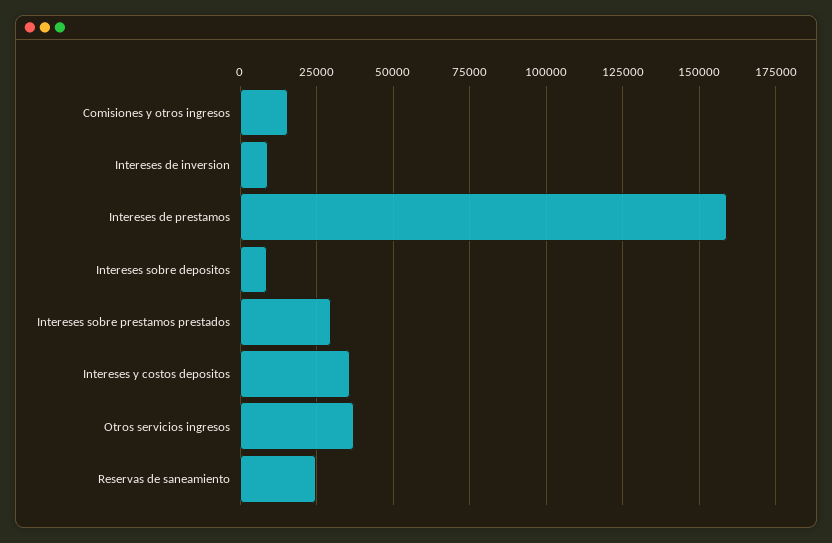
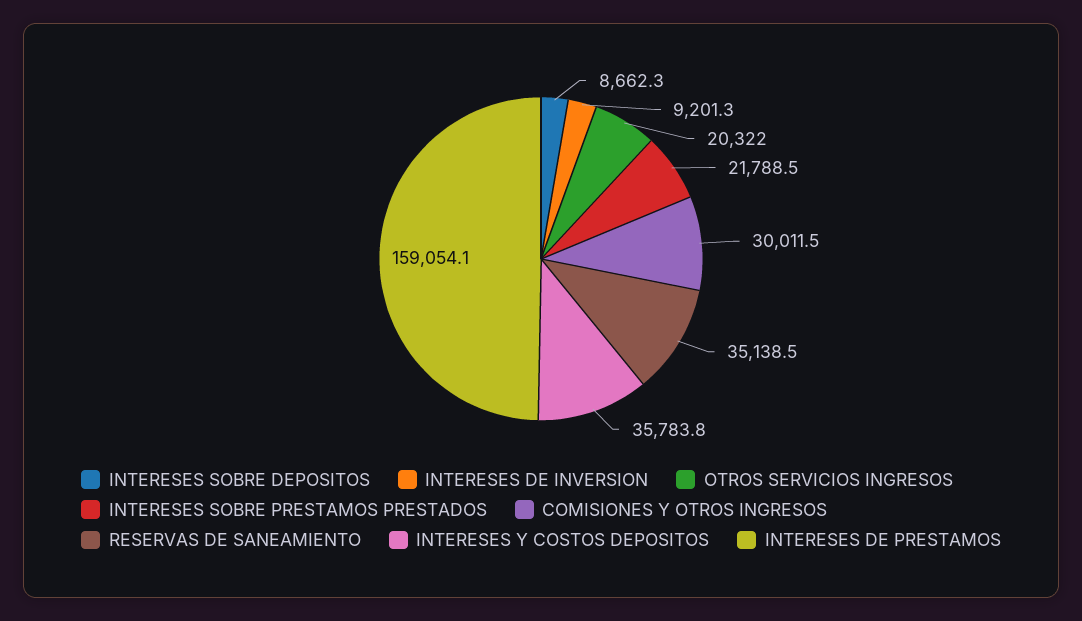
Comisiones y otros ingresos: 15000 -> 30011.5
Intereses sobre prestamos prestados: 30000 -> 21788.5
Otros servicios ingresos: 37500 -> 20322
Reservas de saneamiento: 25000 -> 35138.5

